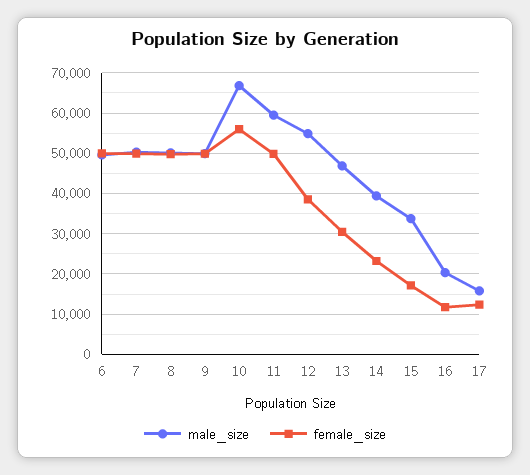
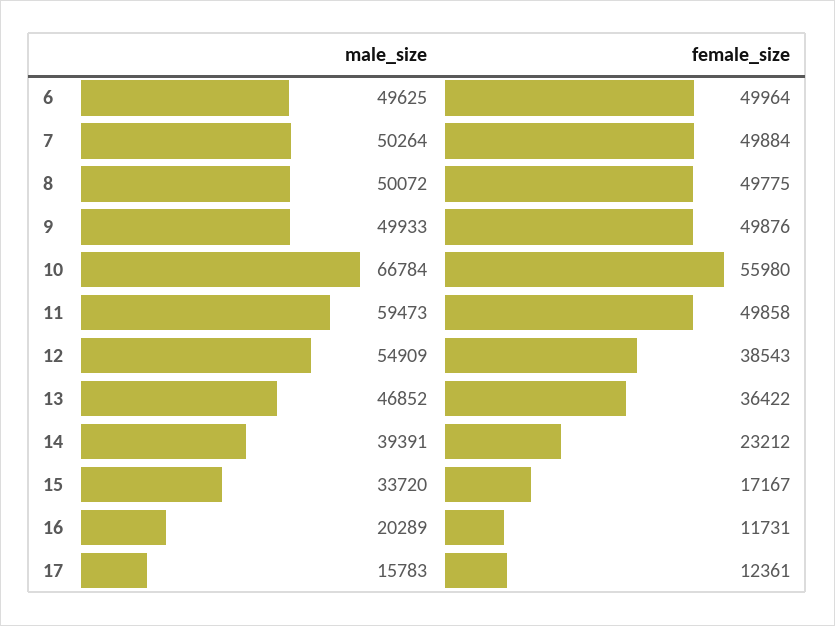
female_size, 13: 30000 -> 36422

